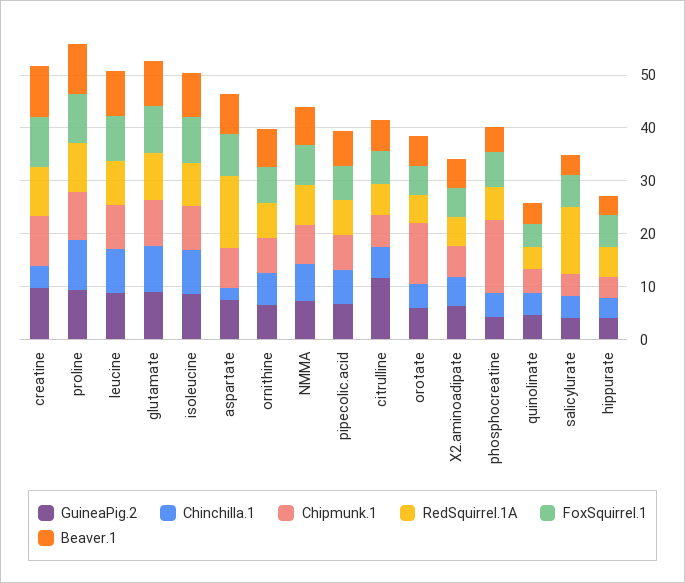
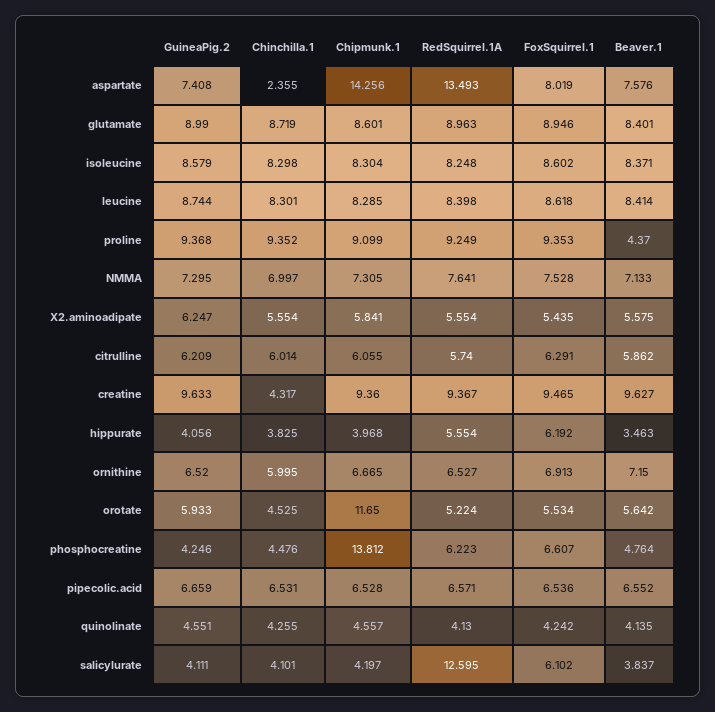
Beaver.1, proline: 10 -> 4.37
Chipmunk.1, aspartate: 8 -> 14.256
GuineaPig.2, citrulline: 12 -> 6.209

